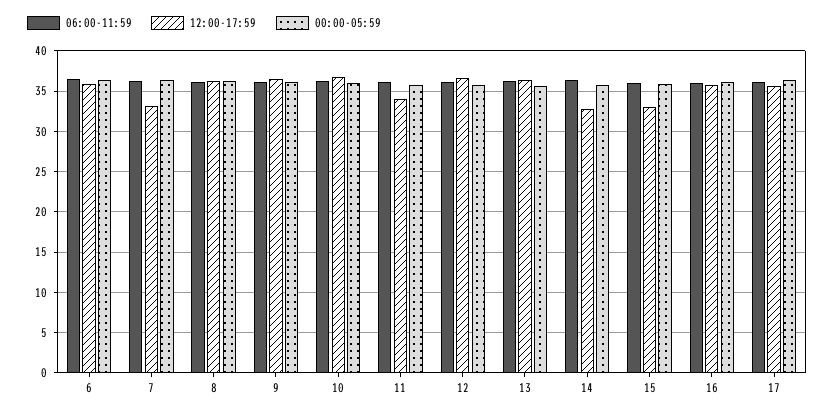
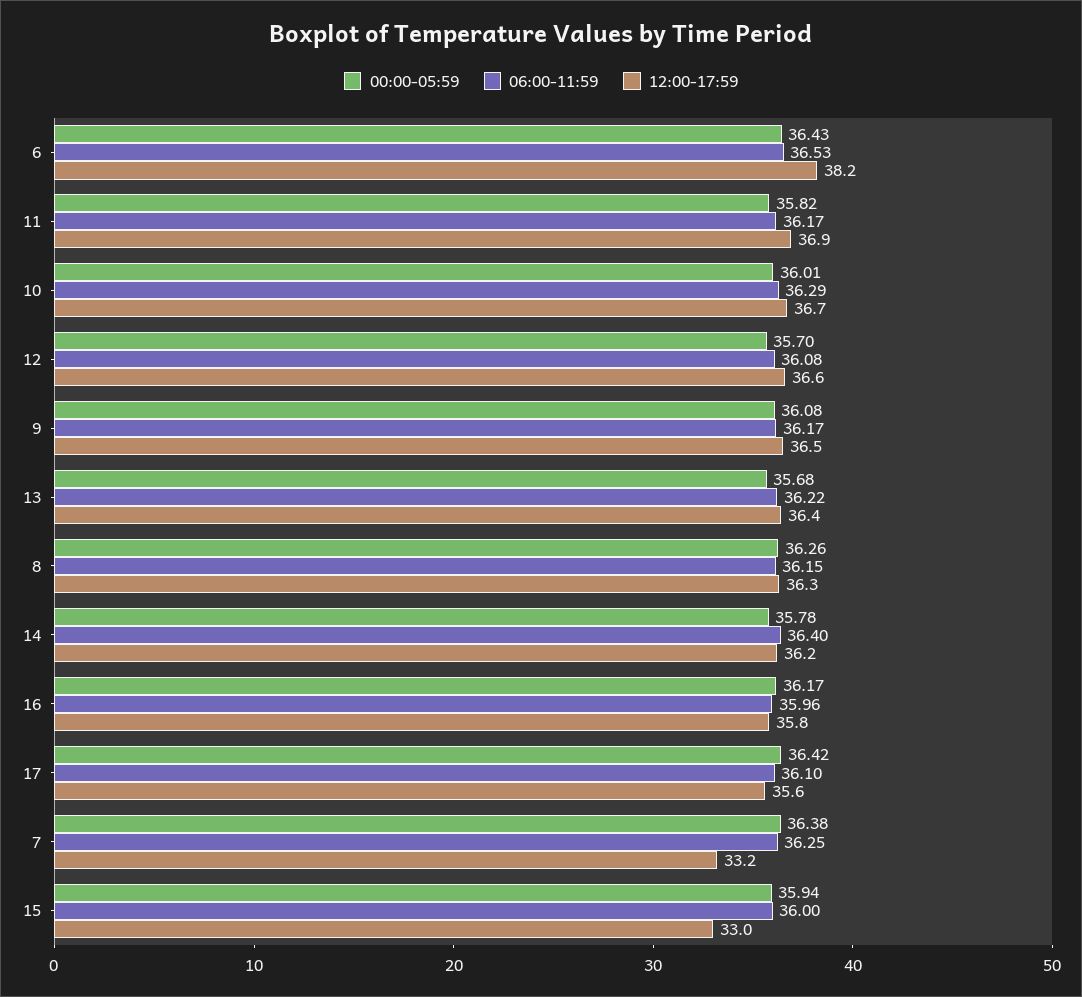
12:00-17:59, 6: 36 -> 38.2
12:00-17:59, 11: 34 -> 36.9
12:00-17:59, 14: 33 -> 36.2

